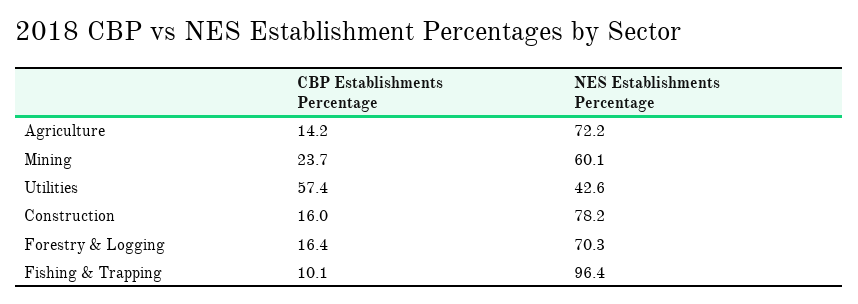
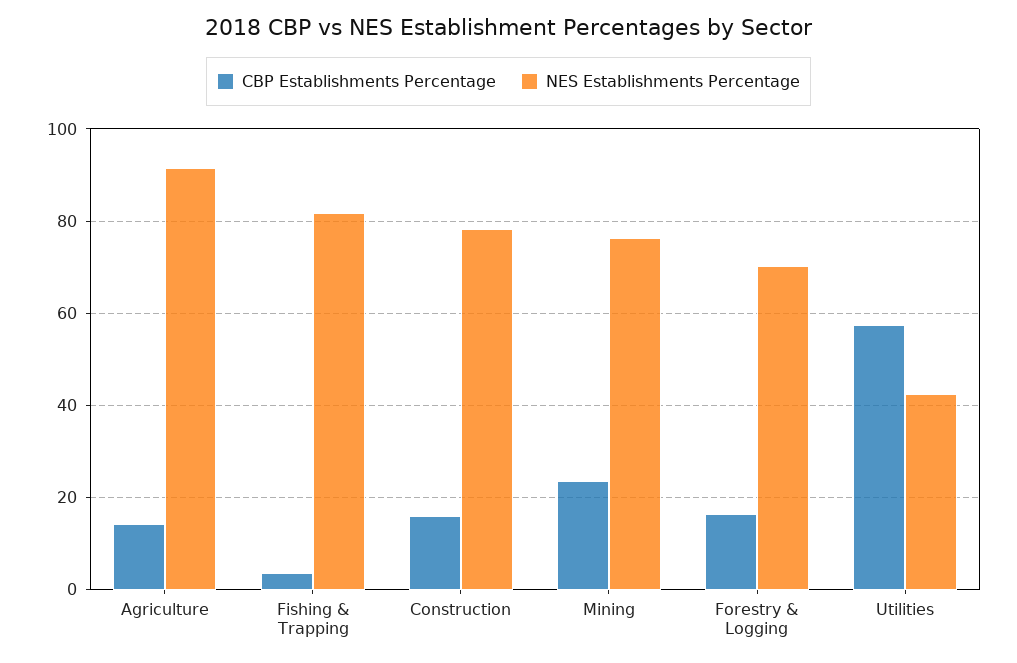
NES Establishments Percentage, Agriculture: 72.2 -> 92
NES Establishments Percentage, Mining: 60.1 -> 76
CBP Establishments Percentage, Fishing & Trapping: 10.1 -> 4
NES Establishments Percentage, Fishing & Trapping: 96.4 -> 82

